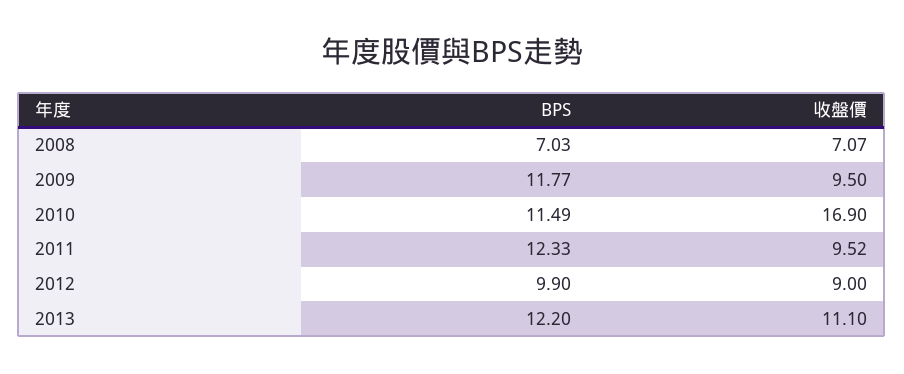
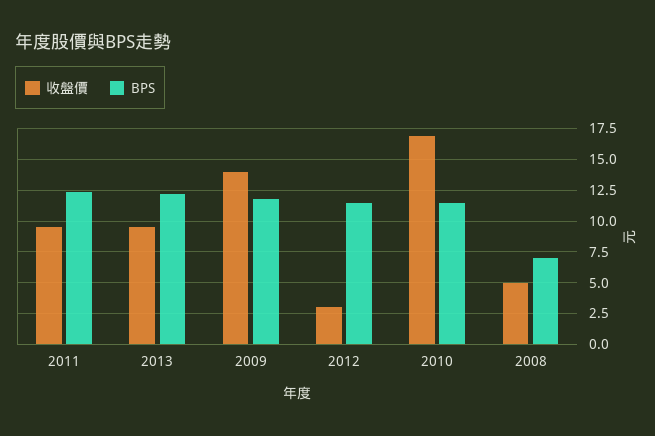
收盤價, 2008: 7.07 -> 5
收盤價, 2009: 9.5 -> 14
BPS, 2012: 9.9 -> 11.5
收盤價, 2012: 9 -> 3
收盤價, 2013: 11.1 -> 9.5

